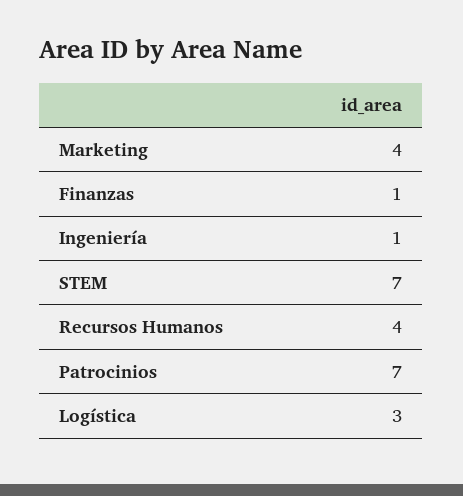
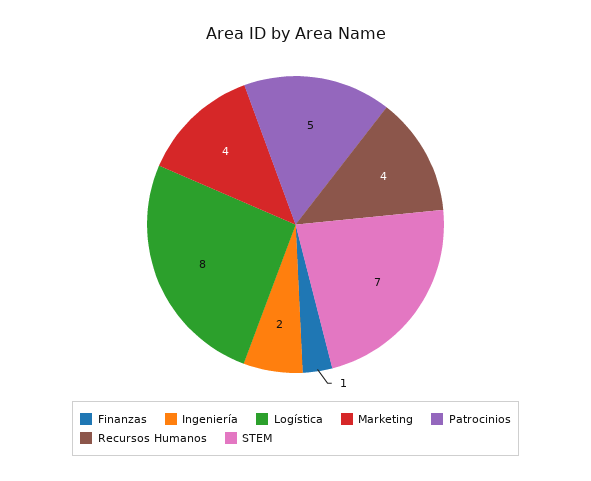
Ingeniería: 1 -> 2
Patrocinios: 7 -> 5
Logística: 3 -> 8

